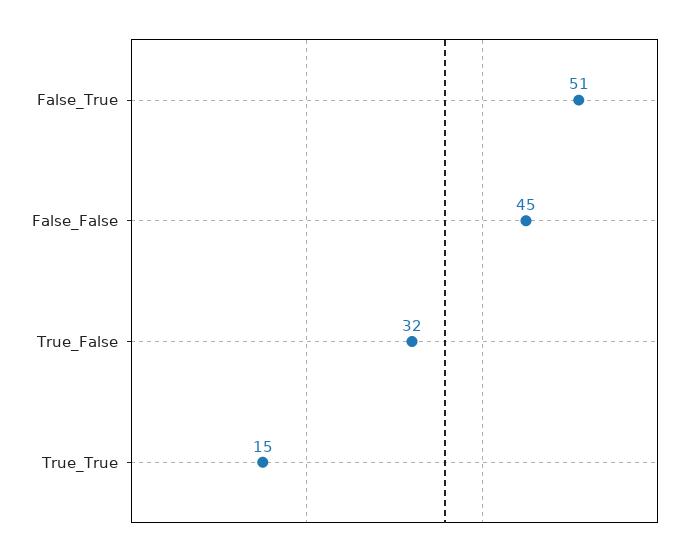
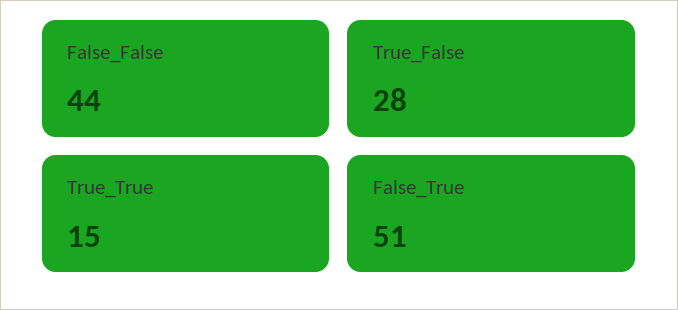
False_False: 45 -> 44
True_False: 32 -> 28

